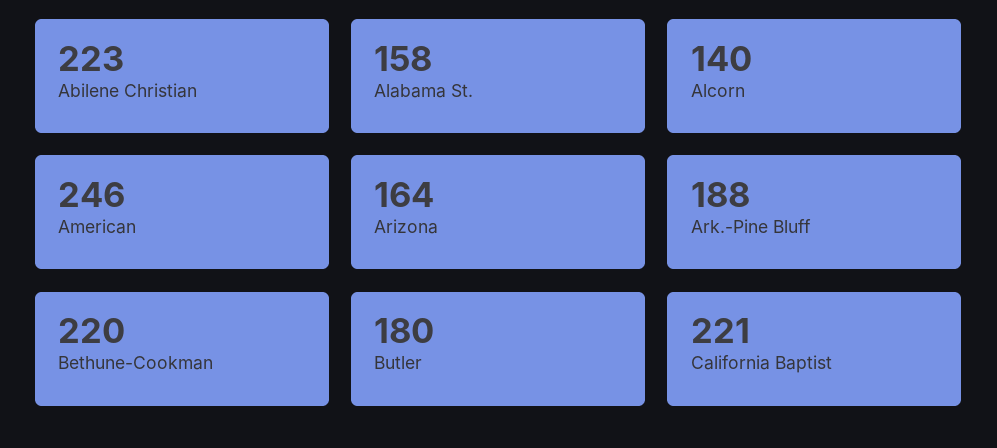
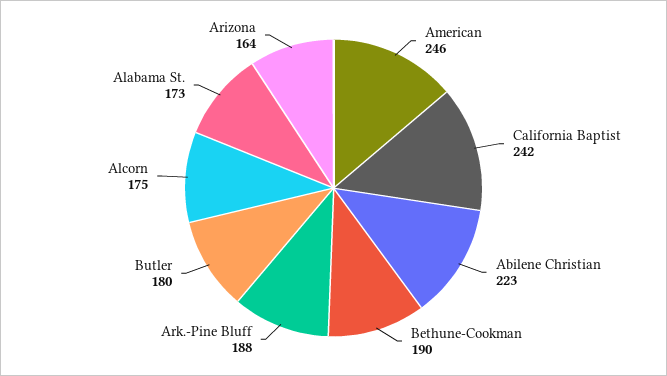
Alabama St.: 158 -> 173
Alcorn: 140 -> 175
Bethune-Cookman: 220 -> 190
California Baptist: 221 -> 242

